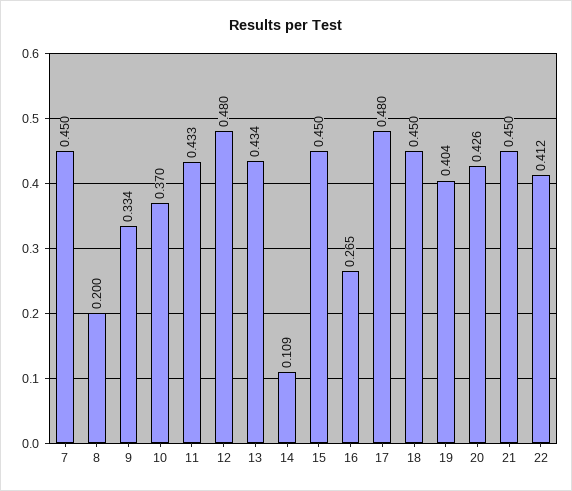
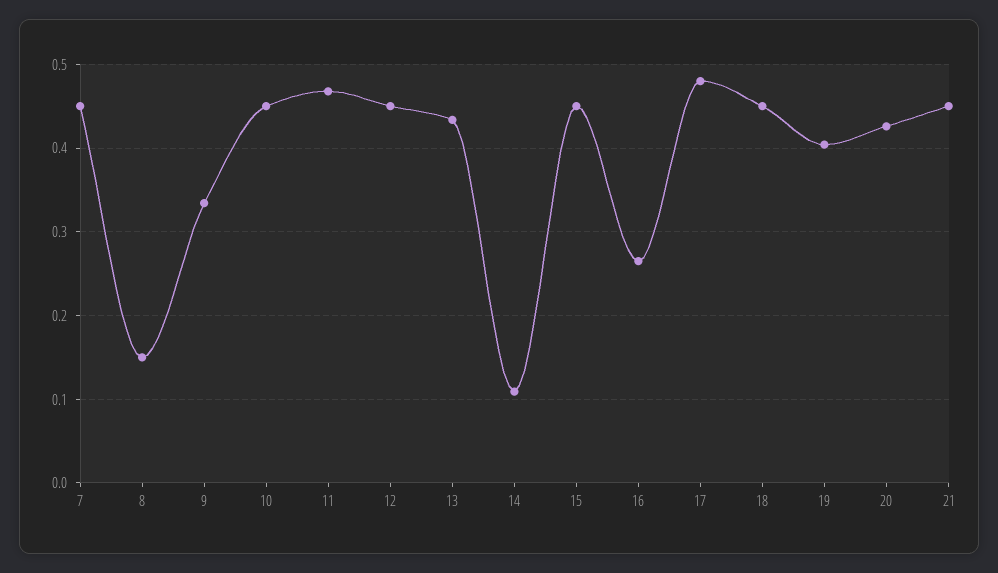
8: 0.2 -> 0.15
10: 0.37 -> 0.45
11: 0.433 -> 0.47
12: 0.48 -> 0.45
22: 0.412 -> none

